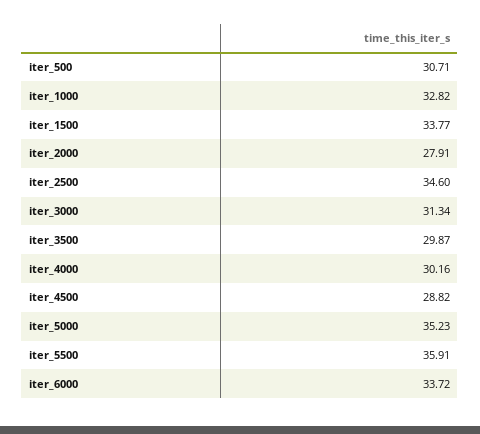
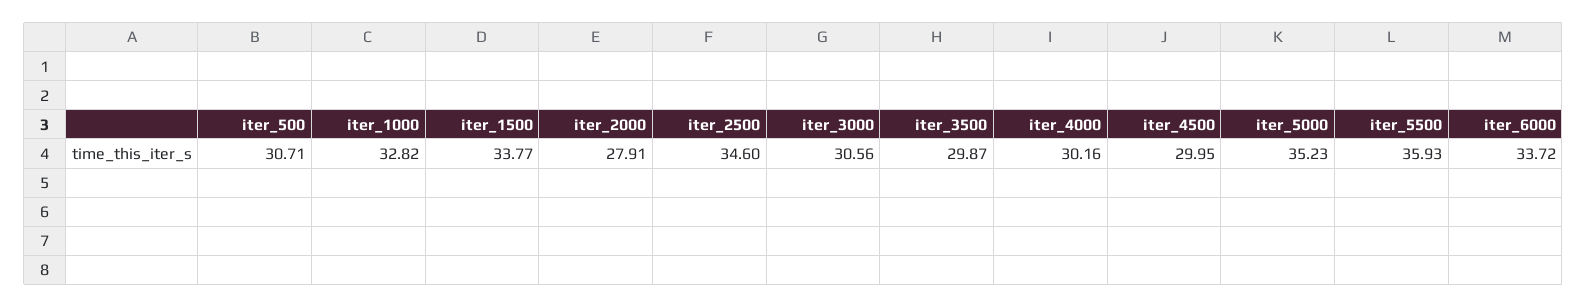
iter_3000: 31.34 -> 30.56
iter_4500: 28.82 -> 29.95
iter_5500: 35.91 -> 35.93

